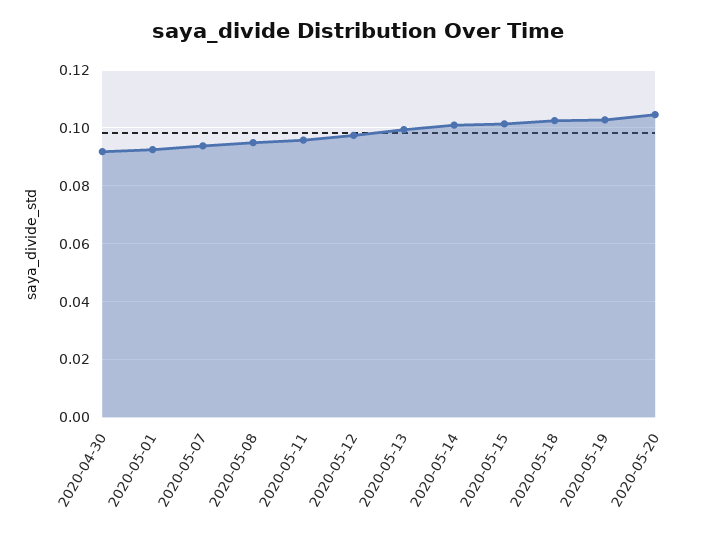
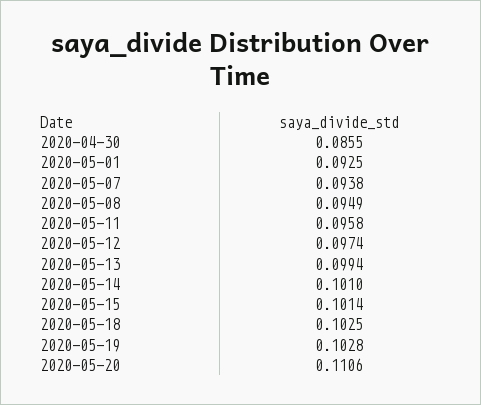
2020-04-30: 0.0925 -> 0.0855
2020-05-20: 0.105 -> 0.1106

